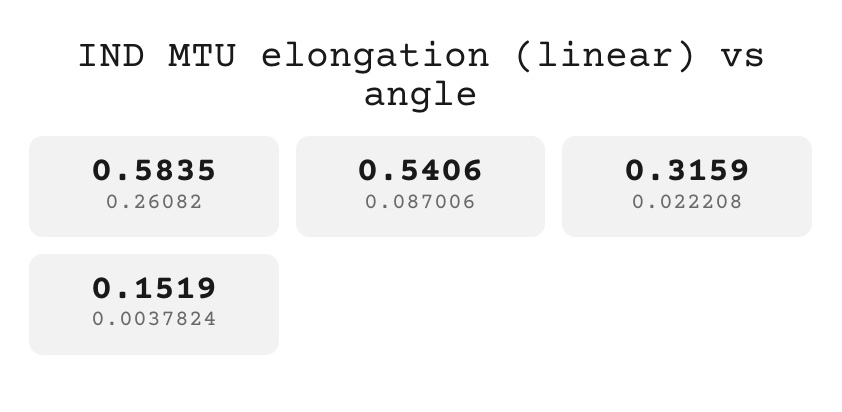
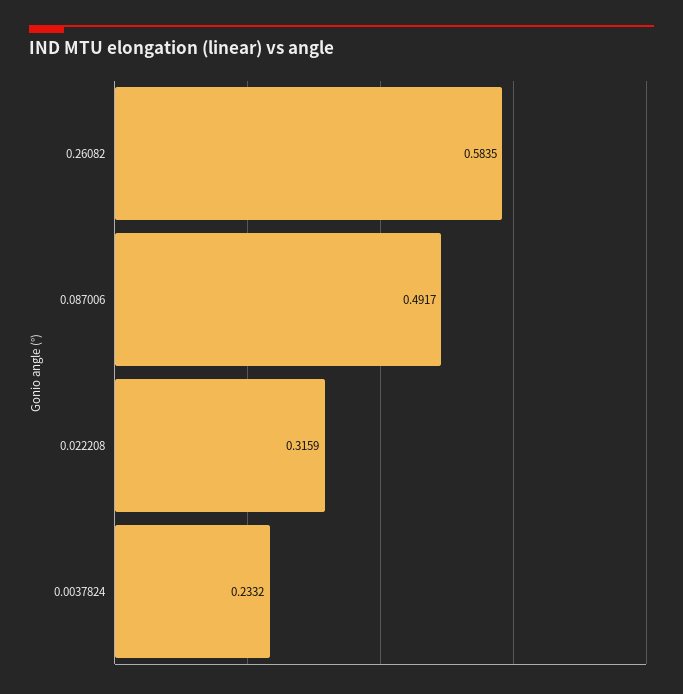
0.087006: 0.5406 -> 0.4917
0.0037824: 0.1519 -> 0.2332

